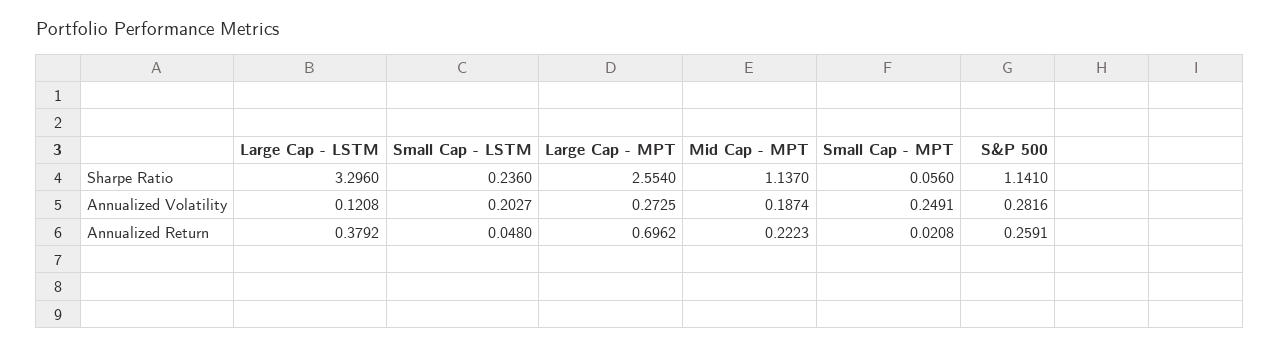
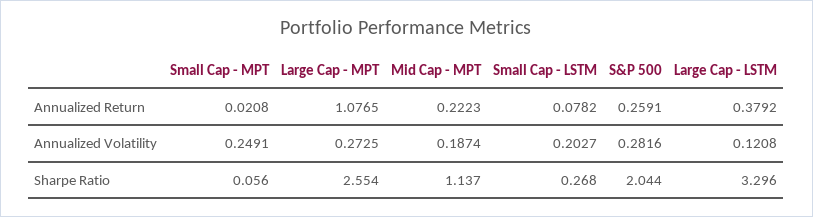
Small Cap - LSTM, Sharpe Ratio: 0.236 -> 0.268
S&P 500, Sharpe Ratio: 1.141 -> 2.044
Small Cap - LSTM, Annualized Return: 0.048 -> 0.0782
Large Cap - MPT, Annualized Return: 0.6962 -> 1.0765

